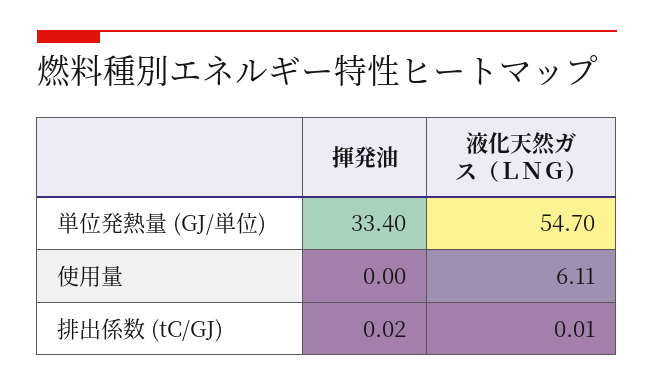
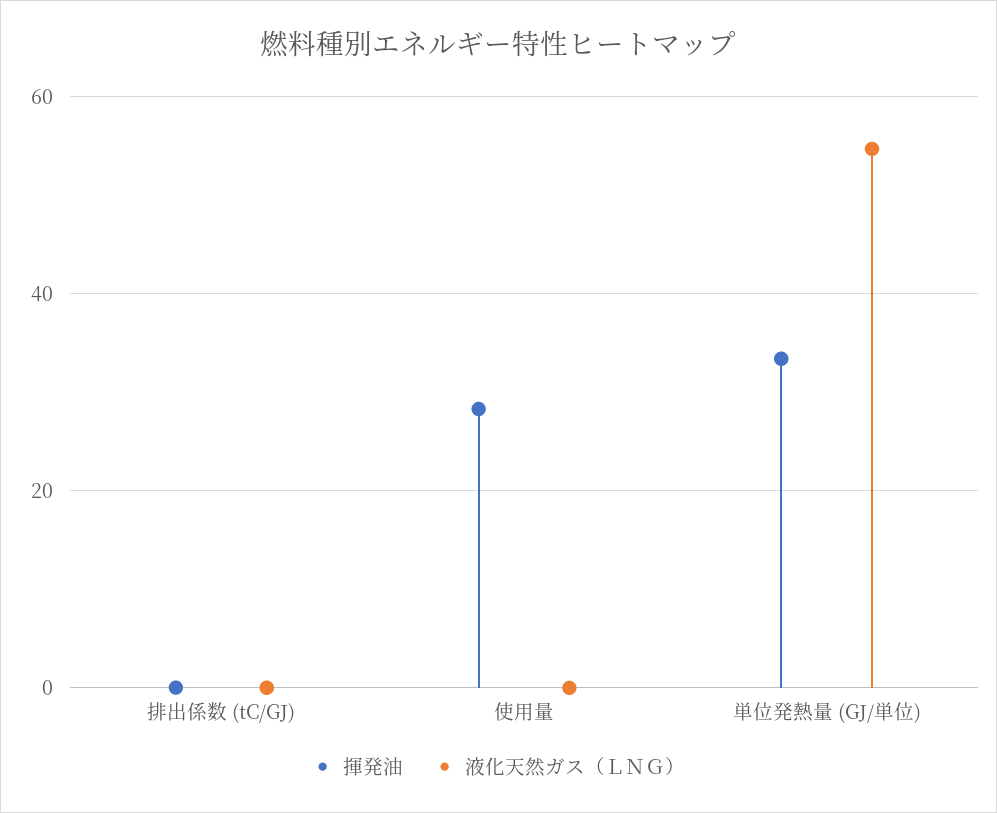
揮発油, 使用量: 0 -> 28
液化天然ガス（ＬＮＧ）, 使用量: 6.11 -> 0

